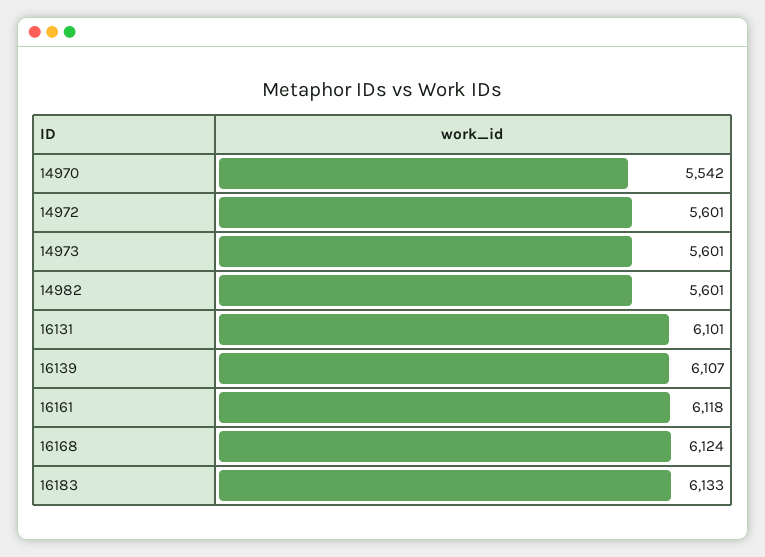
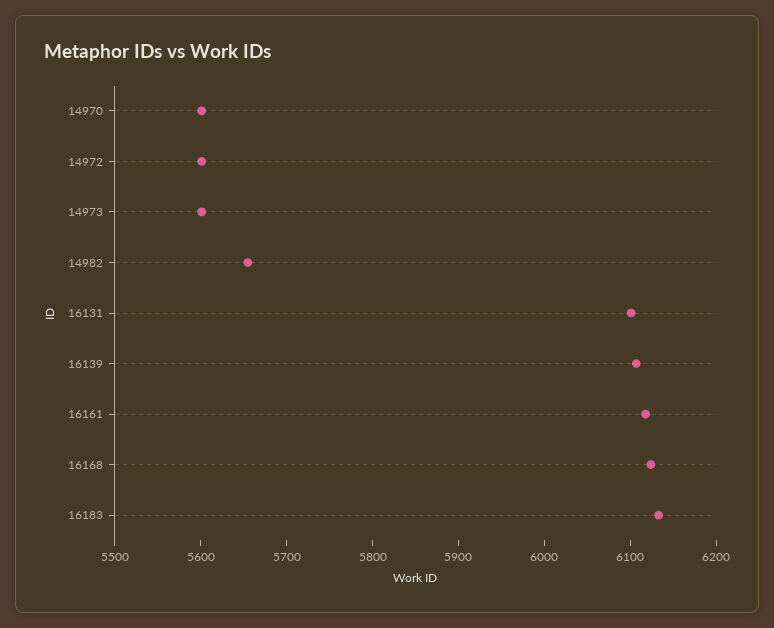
14970: 5542 -> 5600
14982: 5601 -> 5660

